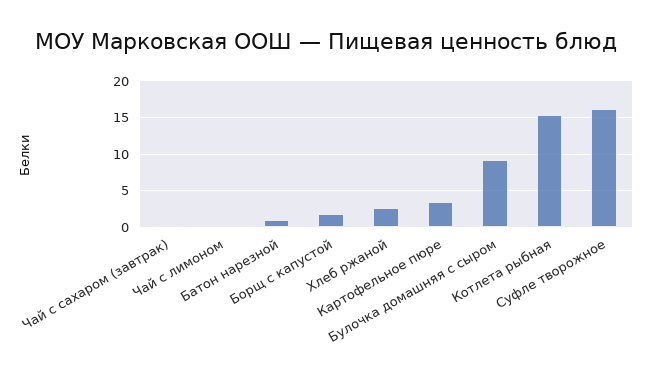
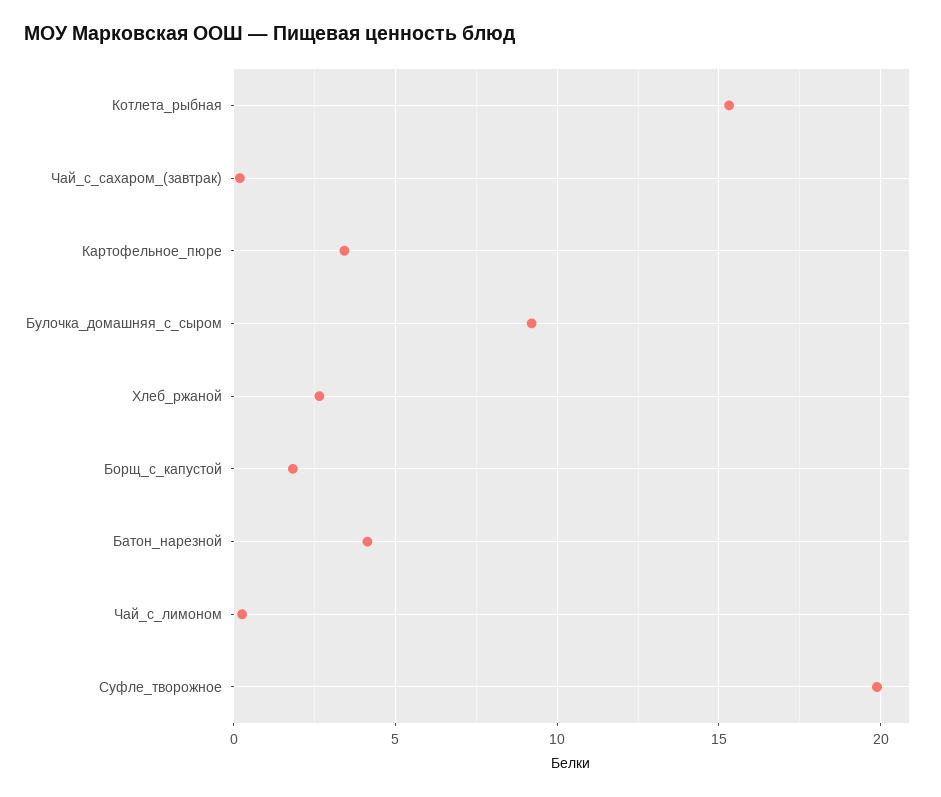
Батон нарезной: 1 -> 4
Суфле творожное: 16 -> 20

